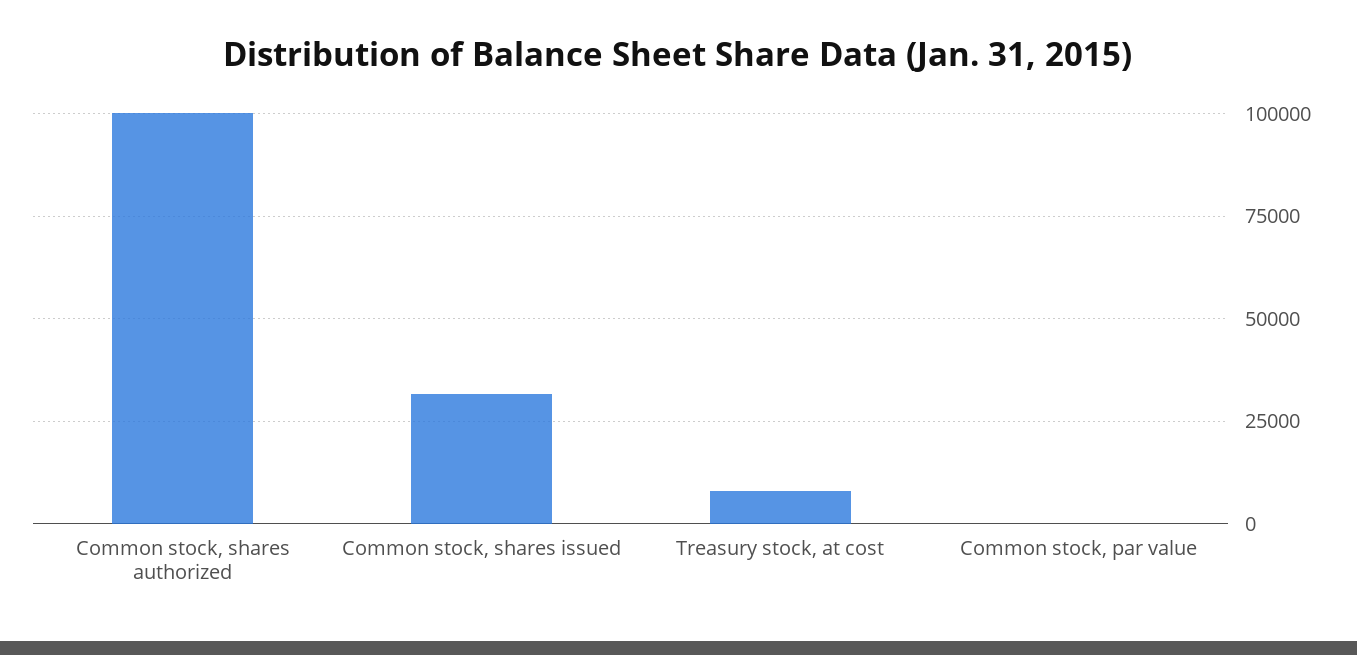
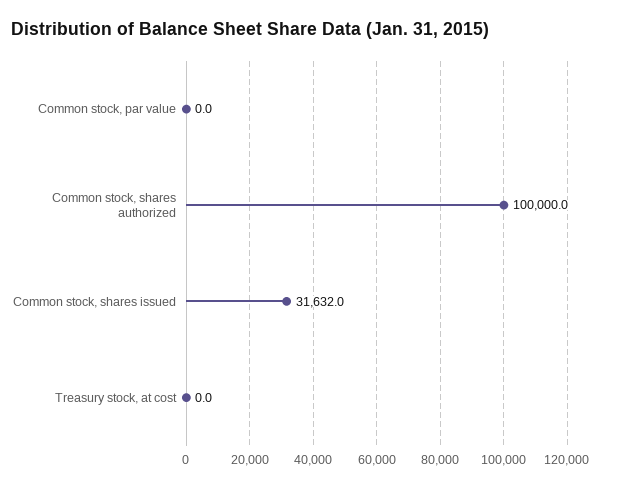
Treasury stock, at cost: 7500 -> 0

